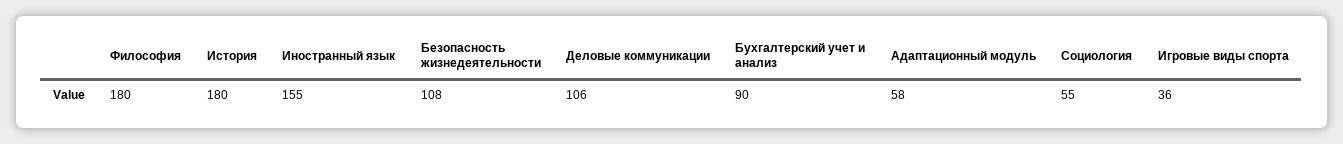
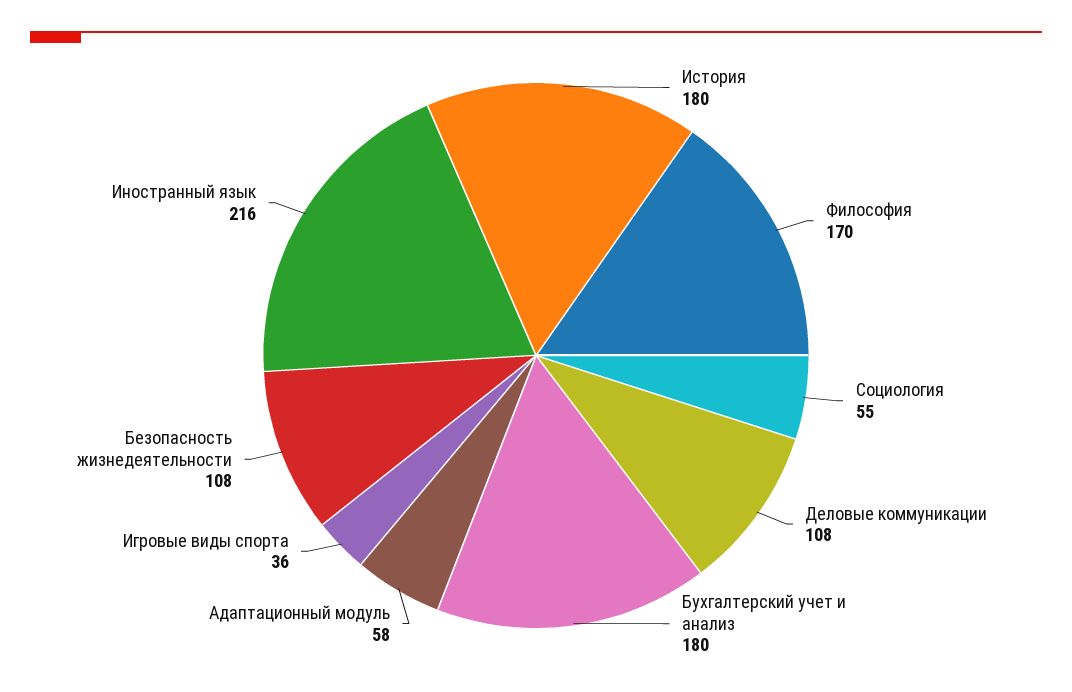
Философия: 180 -> 170
Иностранный язык: 155 -> 216
Деловые коммуникации: 106 -> 108
Бухгалтерский учет и анализ: 90 -> 180

